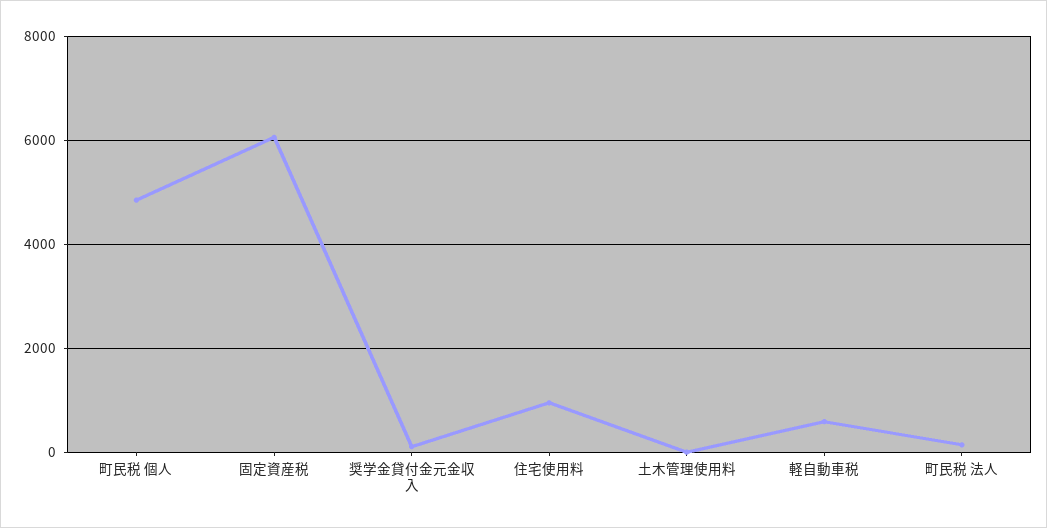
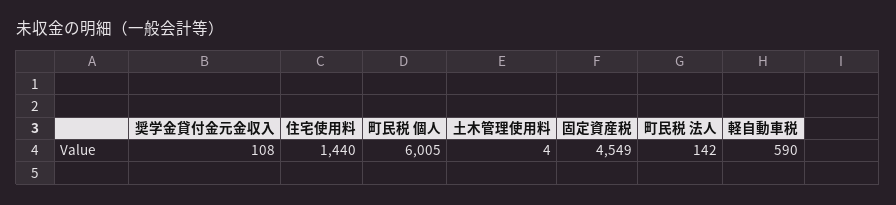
町民税 個人: 4800 -> 6005
固定資産税: 6000 -> 4549
住宅使用料: 1000 -> 1440

